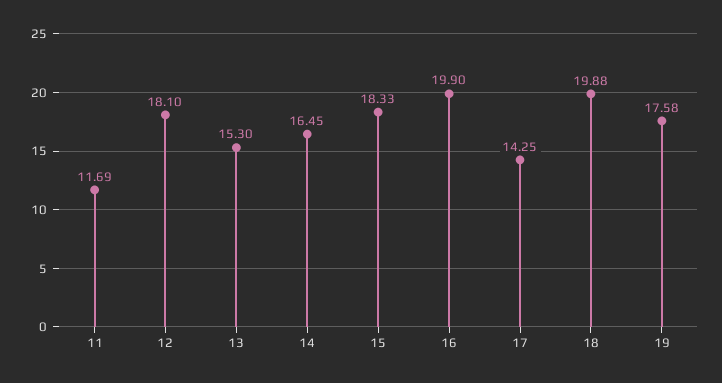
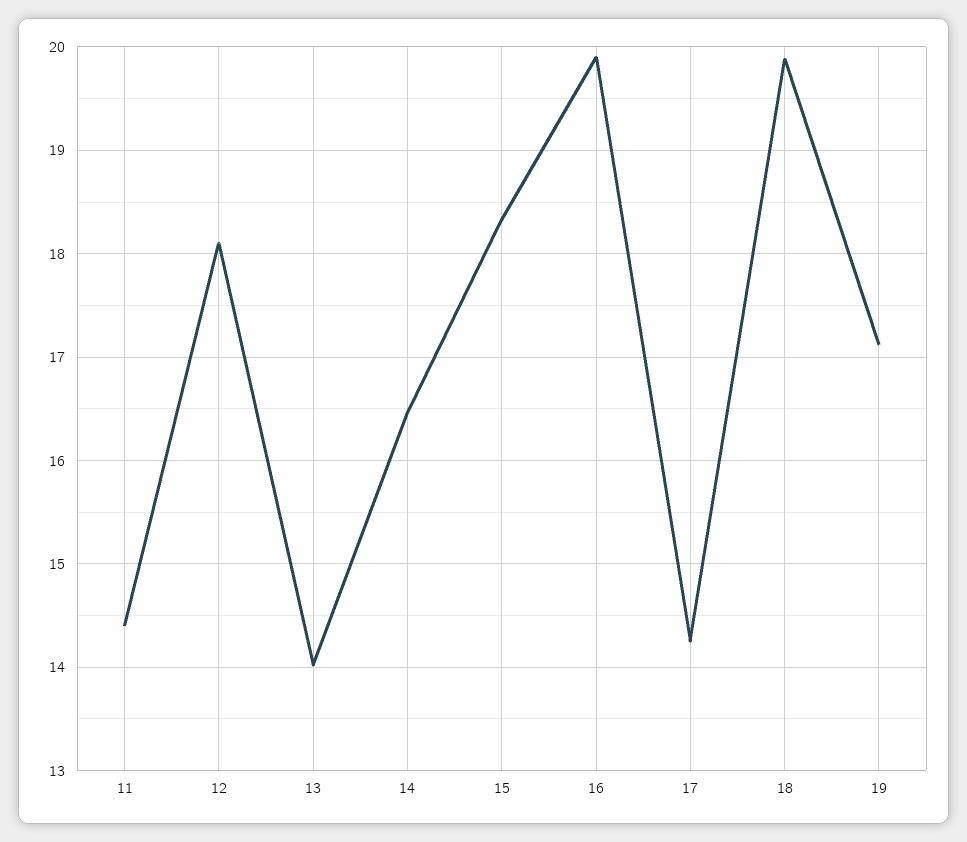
11: 11.69 -> 14.4
13: 15.3 -> 14
19: 17.58 -> 17.1

